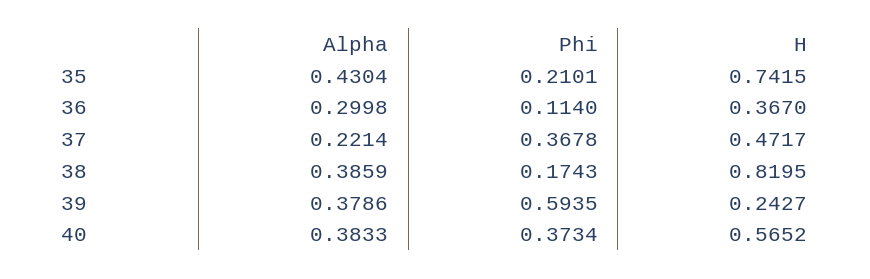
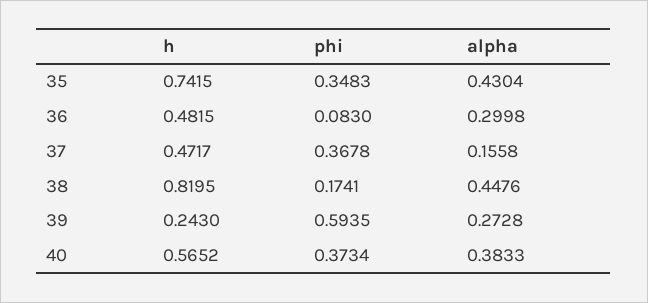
Phi, 35: 0.2101 -> 0.3483
Phi, 36: 0.114 -> 0.083
H, 36: 0.367 -> 0.4815
Alpha, 37: 0.2214 -> 0.1558
Alpha, 38: 0.3859 -> 0.4476
Phi, 38: 0.1743 -> 0.1741
Alpha, 39: 0.3786 -> 0.2728
H, 39: 0.2427 -> 0.243

